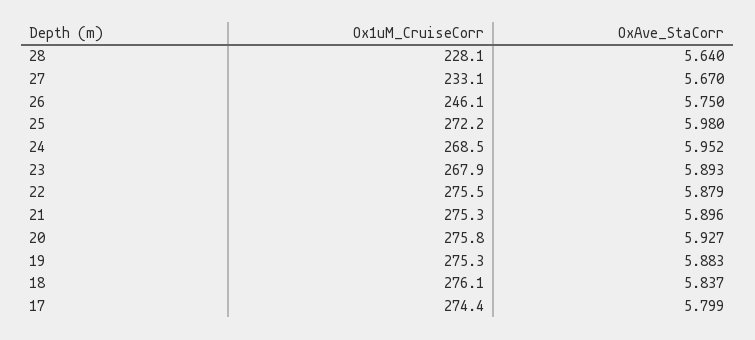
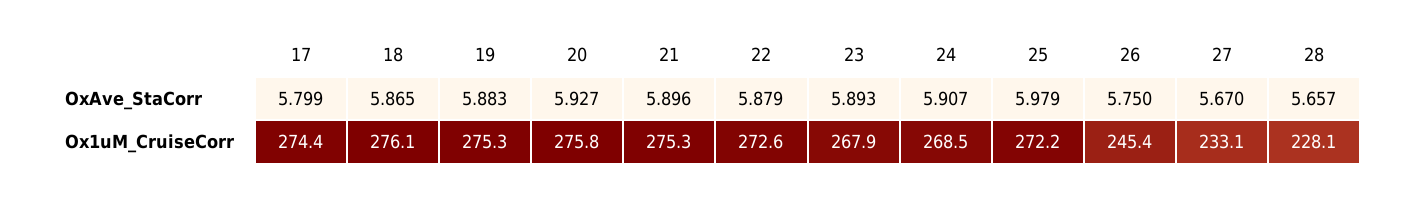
OxAve_StaCorr, 28: 5.64 -> 5.657
Ox1uM_CruiseCorr, 26: 246.1 -> 245.4
OxAve_StaCorr, 25: 5.98 -> 5.979
OxAve_StaCorr, 24: 5.952 -> 5.907
Ox1uM_CruiseCorr, 22: 275.5 -> 272.6
OxAve_StaCorr, 18: 5.837 -> 5.865

